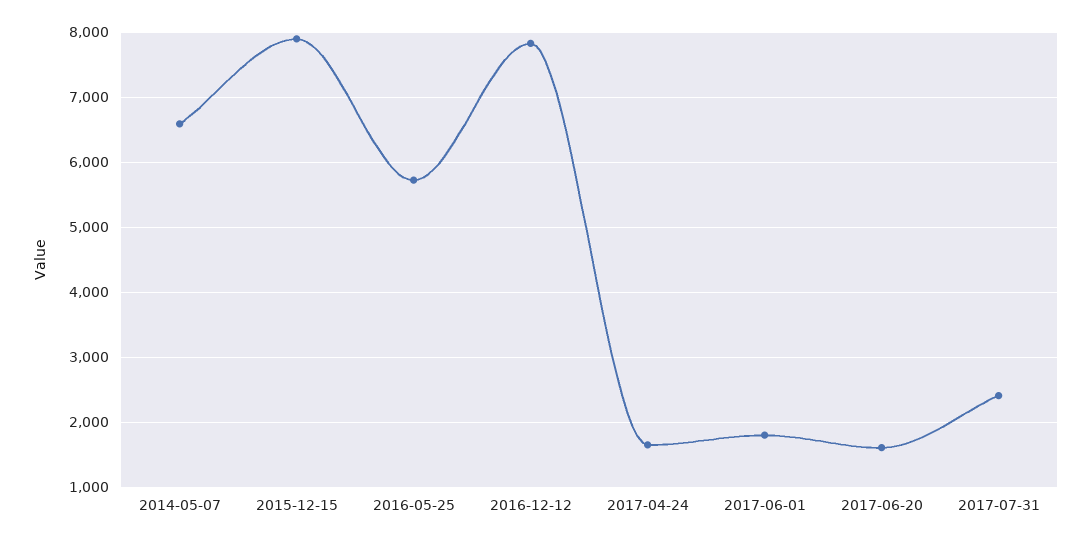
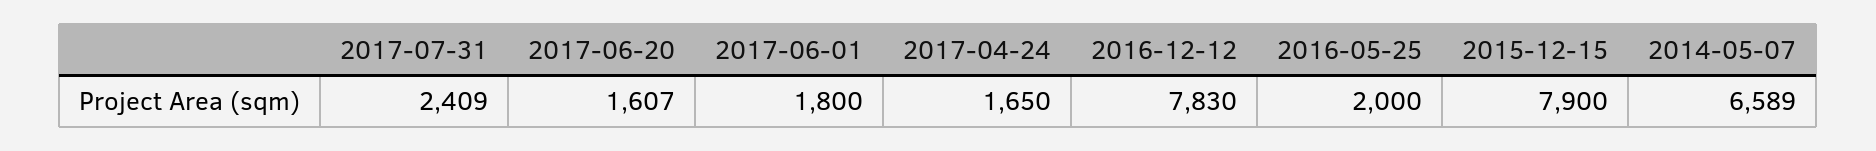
2016-05-25: 5700 -> 2000

